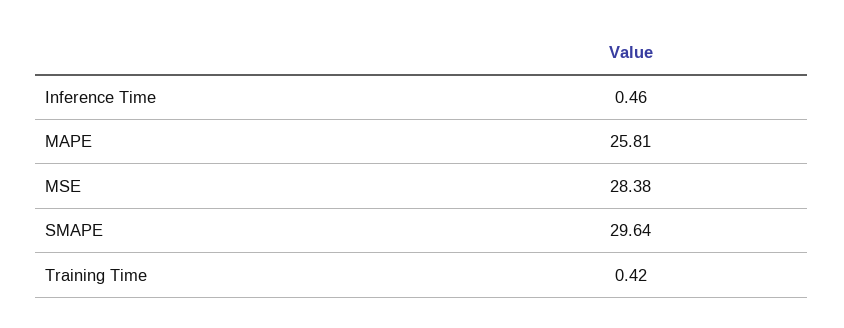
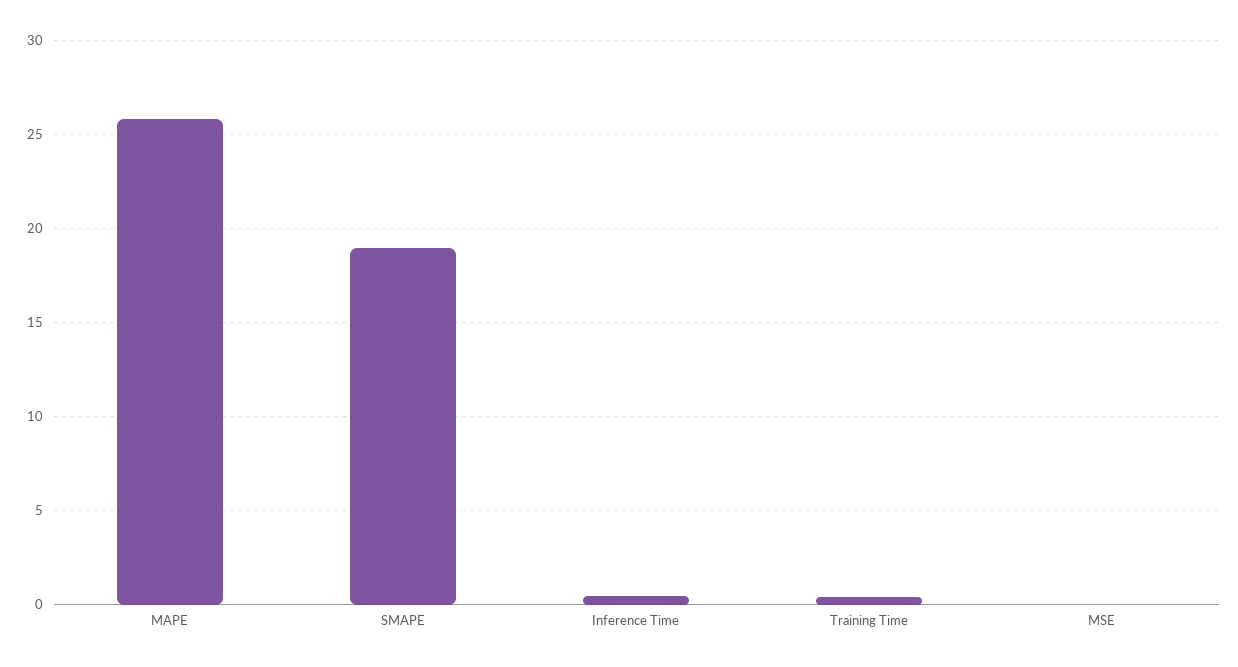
MSE: 28.38 -> 0
SMAPE: 29.64 -> 19

